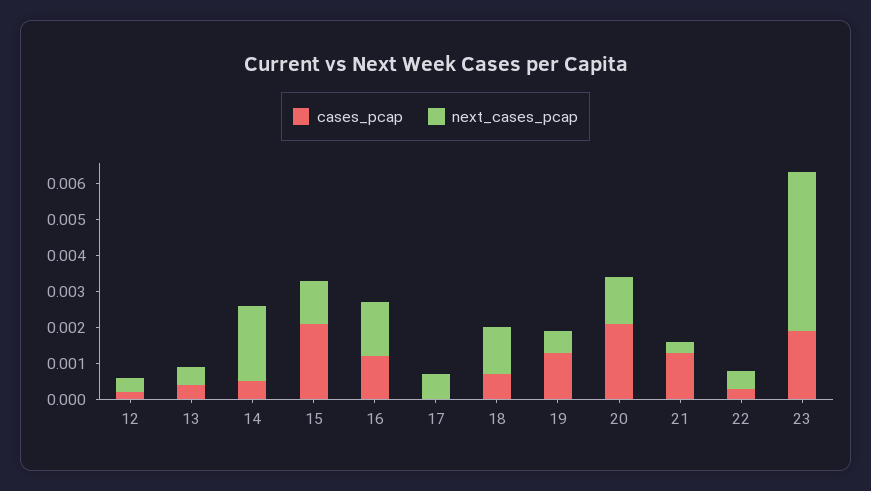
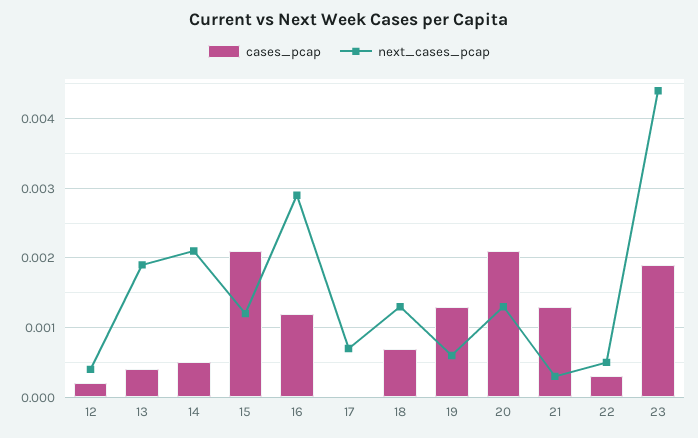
next_cases_pcap, 13: 0.0005 -> 0.0019
next_cases_pcap, 16: 0.0015 -> 0.0029

